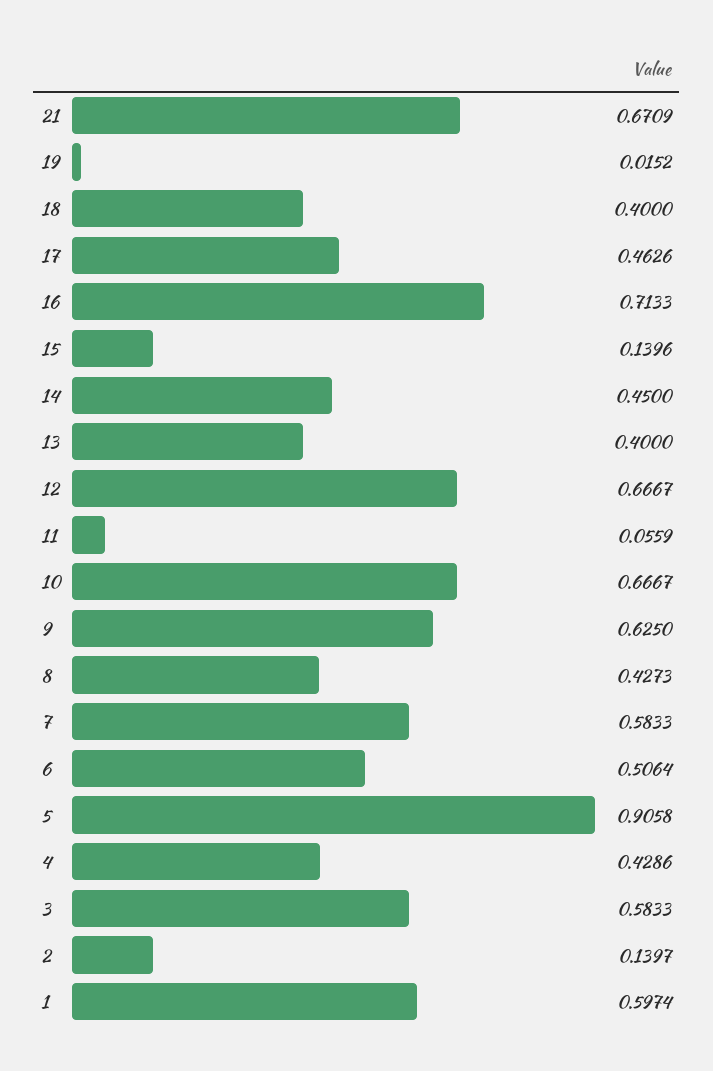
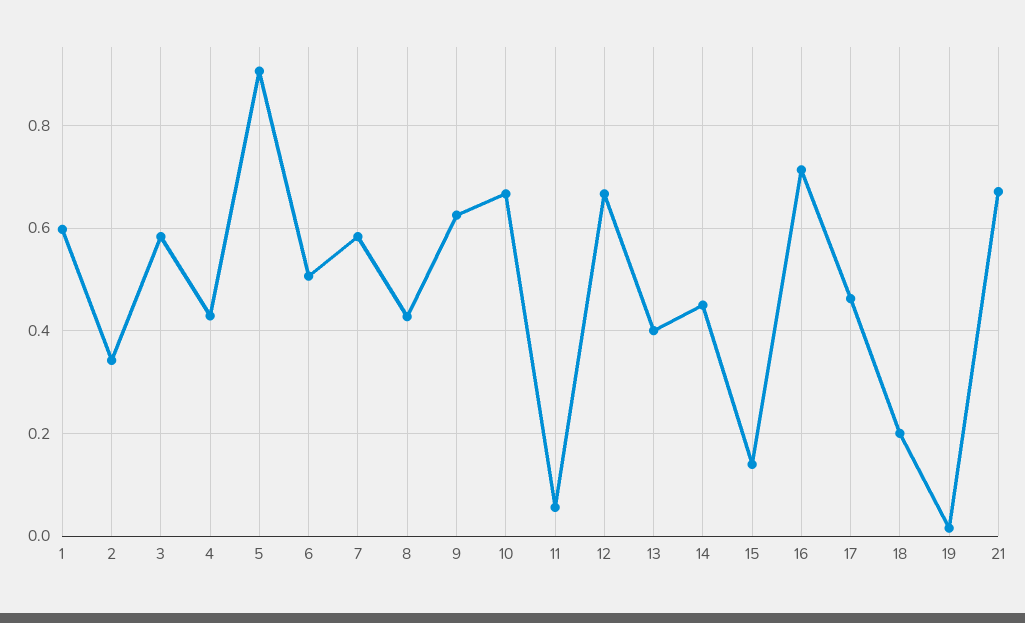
18: 0.4 -> 0.2
2: 0.1397 -> 0.34

